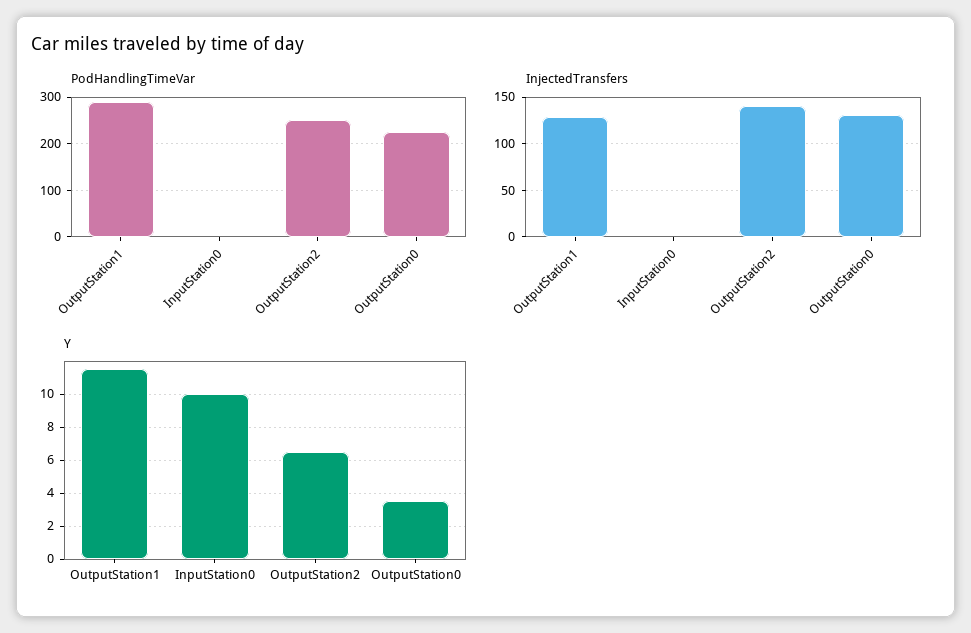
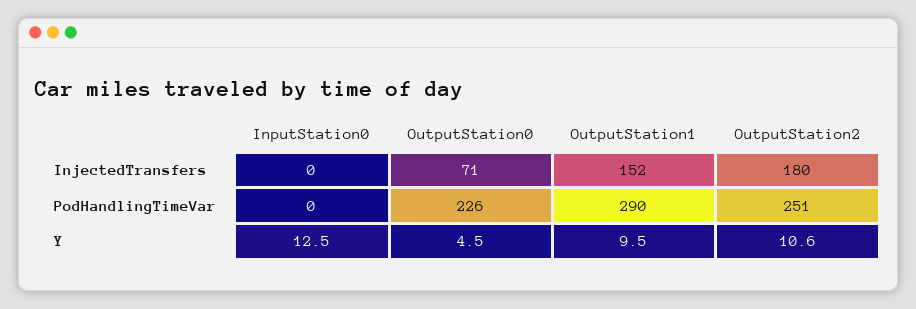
InjectedTransfers, OutputStation1: 130 -> 152
InjectedTransfers, OutputStation2: 140 -> 180
InjectedTransfers, OutputStation0: 130 -> 71
Y, OutputStation1: 11.5 -> 9.5
Y, InputStation0: 10 -> 12.5
Y, OutputStation2: 6.5 -> 10.6
Y, OutputStation0: 3.5 -> 4.5

